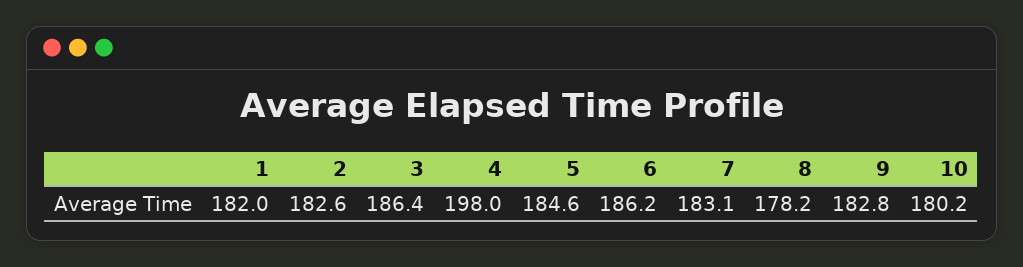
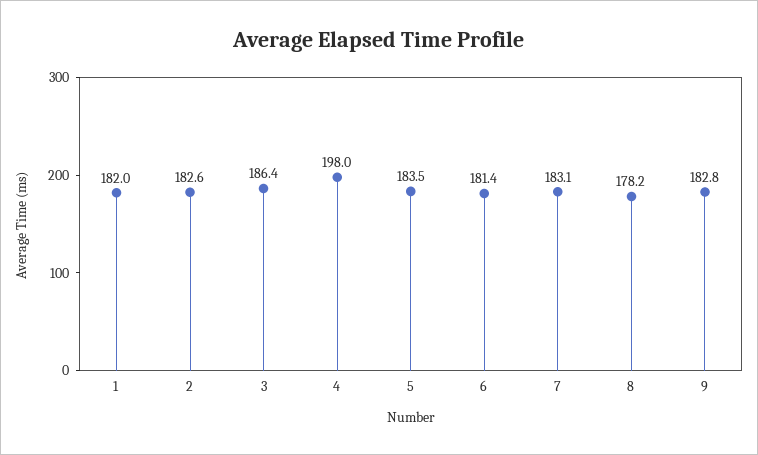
5: 184.6 -> 183.5
6: 186.2 -> 181.4
10: 180.2 -> none

